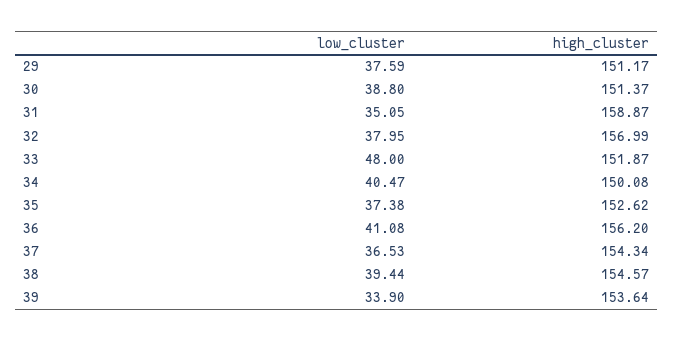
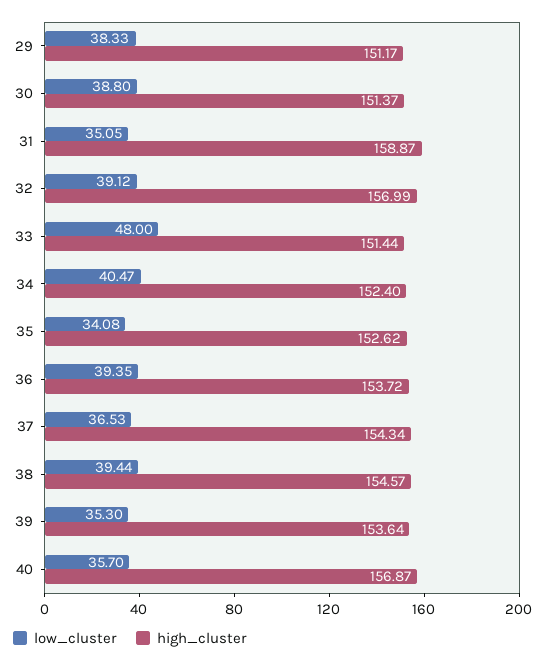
low_cluster, 29: 37.59 -> 38.33
low_cluster, 32: 37.95 -> 39.12
high_cluster, 33: 151.87 -> 151.44
high_cluster, 34: 150.08 -> 152.4
low_cluster, 35: 37.38 -> 34.08
low_cluster, 36: 41.08 -> 39.35
high_cluster, 36: 156.2 -> 153.72
low_cluster, 39: 33.9 -> 35.3
low_cluster, 40: none -> 35.7
high_cluster, 40: none -> 156.87

